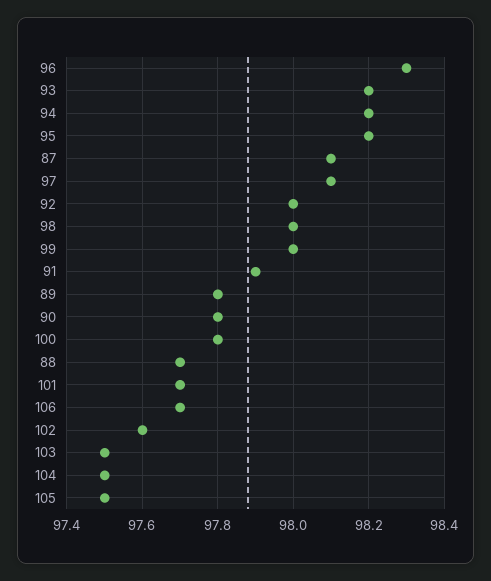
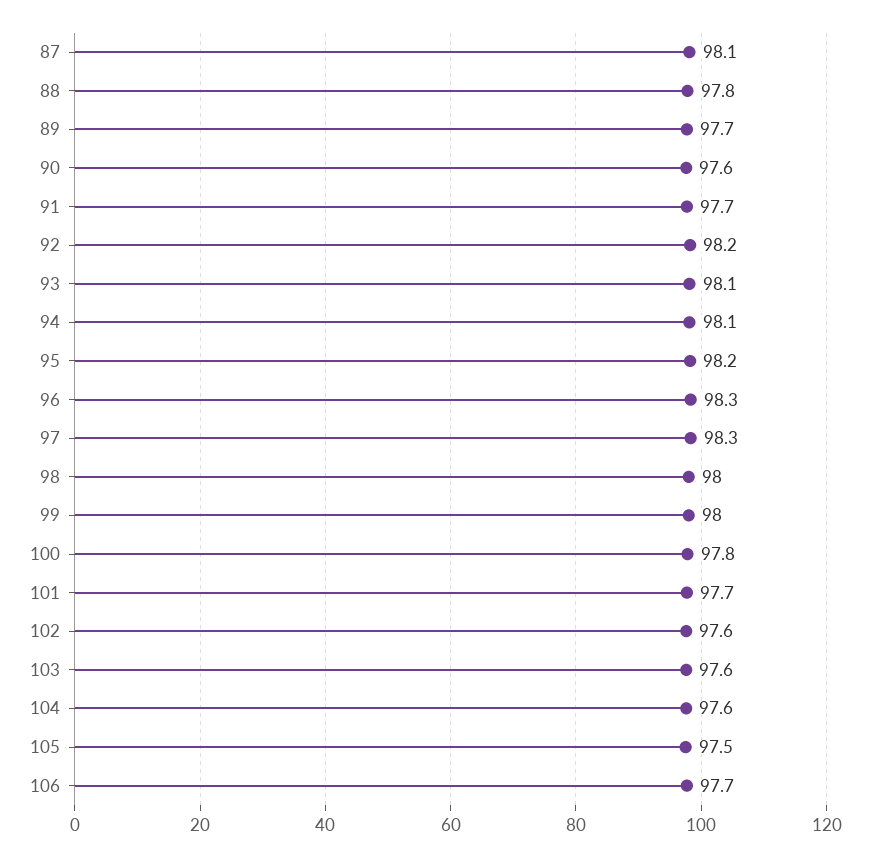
93: 98.2 -> 98.1
94: 98.2 -> 98.1
97: 98.1 -> 98.3
92: 98 -> 98.2
91: 97.9 -> 97.7
89: 97.8 -> 97.7
90: 97.8 -> 97.6
88: 97.7 -> 97.8
103: 97.5 -> 97.6
104: 97.5 -> 97.6

